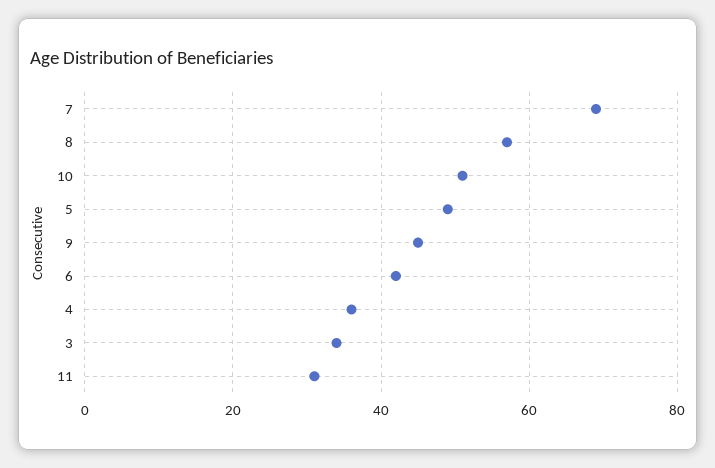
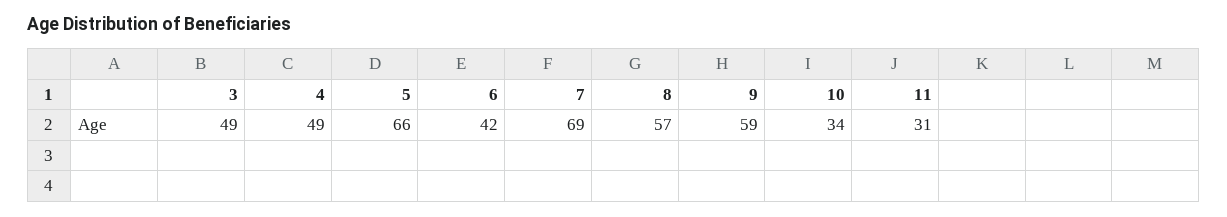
10: 50 -> 34
5: 50 -> 66
9: 45 -> 59
4: 35 -> 49
3: 35 -> 49

